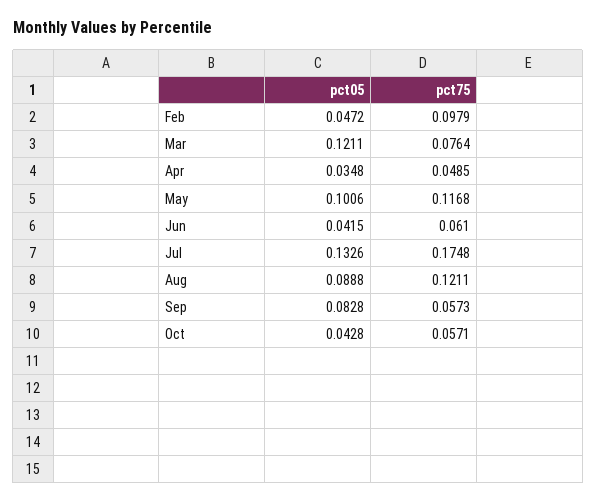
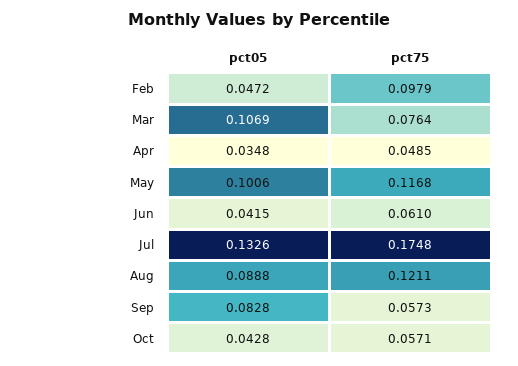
pct05, Mar: 0.1211 -> 0.1069

